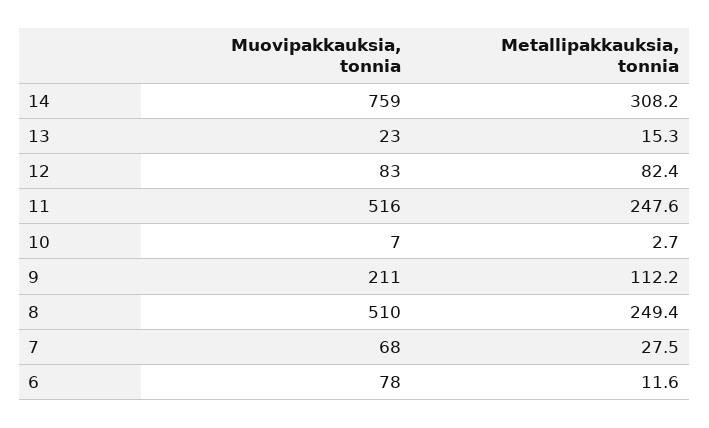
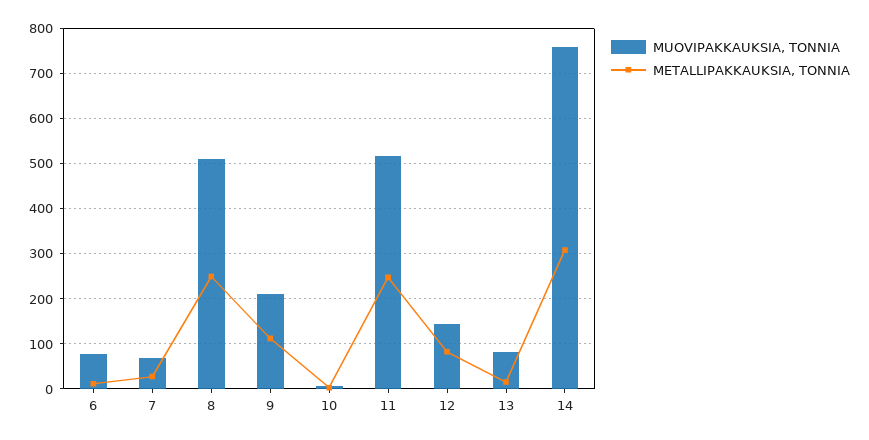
Muovipakkauksia, tonnia, 13: 23 -> 80
Muovipakkauksia, tonnia, 12: 83 -> 140

